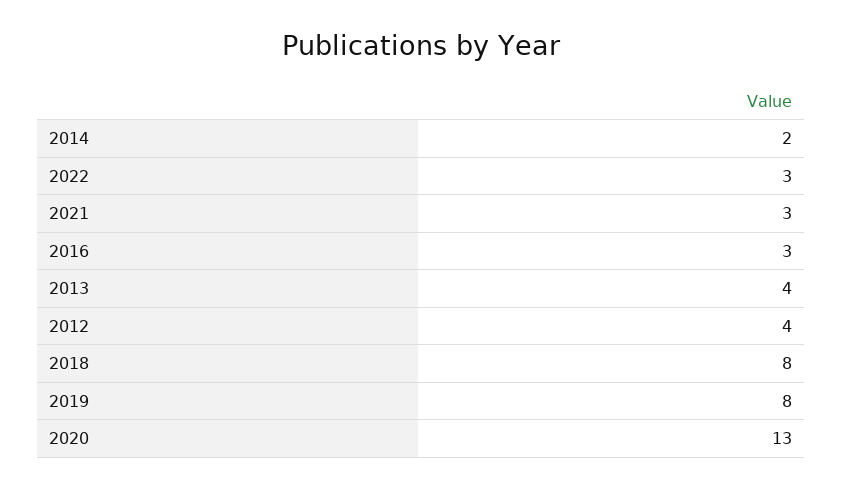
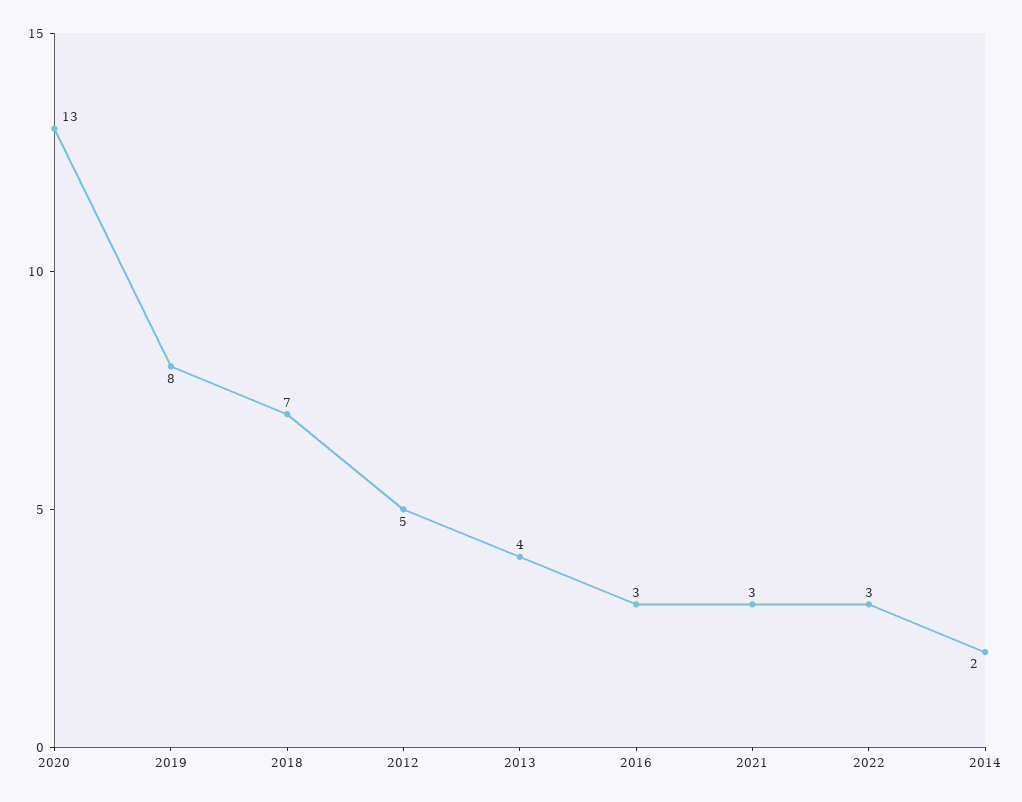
2012: 4 -> 5
2018: 8 -> 7

